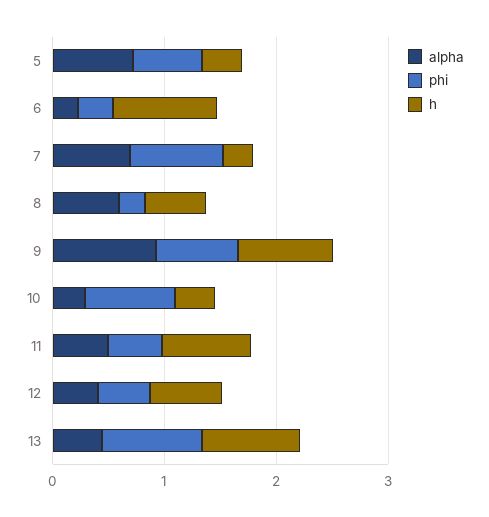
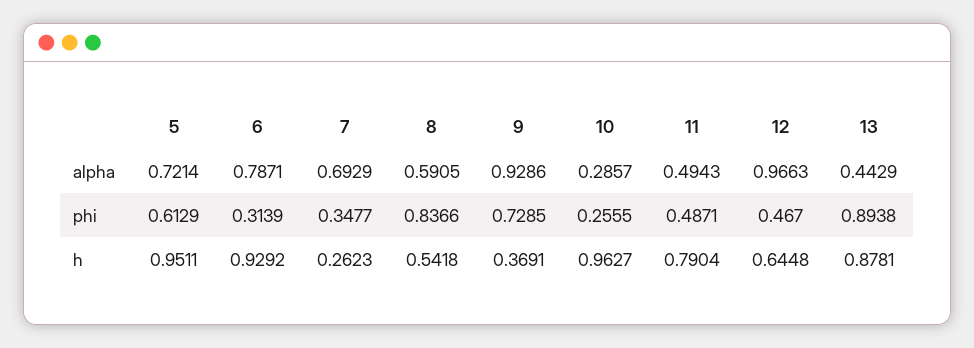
h, 5: 0.4 -> 0.9511
alpha, 6: 0.2 -> 0.7871
phi, 7: 0.8 -> 0.3477
phi, 8: 0.2 -> 0.8366
h, 9: 0.8 -> 0.3691
phi, 10: 0.8 -> 0.2555
h, 10: 0.4 -> 0.9627
alpha, 12: 0.4 -> 0.9663

